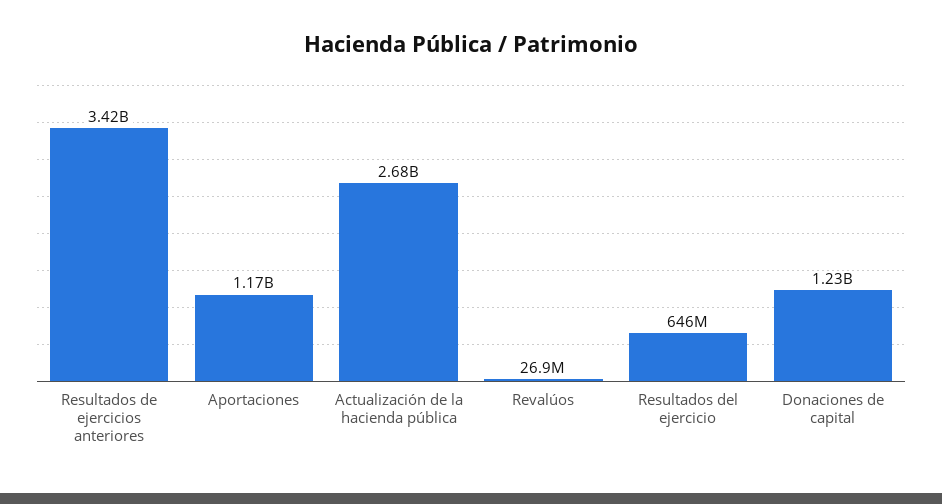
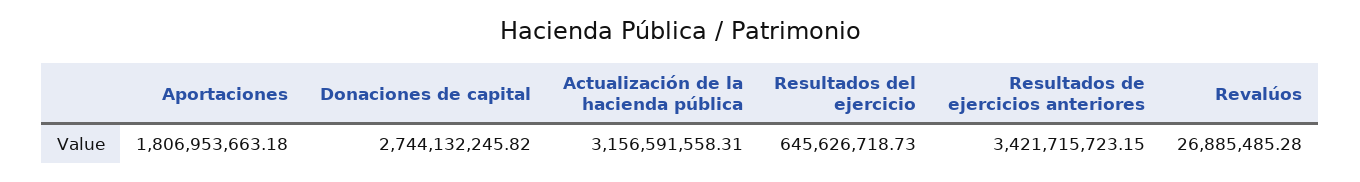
Aportaciones: 1170000000 -> 1806953663.18
Actualización de la hacienda pública: 2680000000 -> 3156591558.31
Donaciones de capital: 1230000000 -> 2744132245.82

